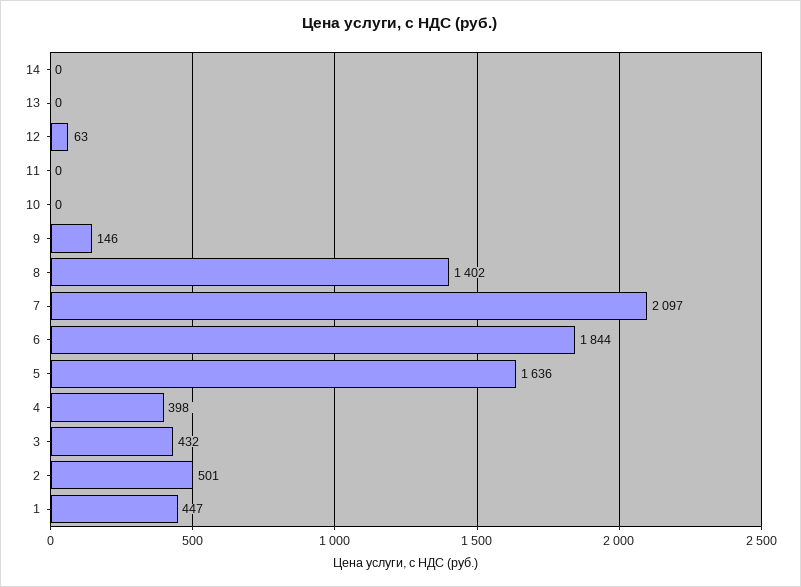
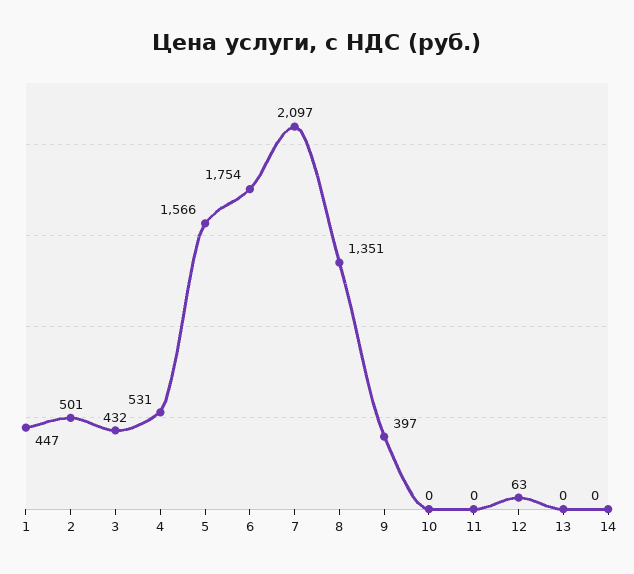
9: 146 -> 397
8: 1402 -> 1351
6: 1844 -> 1754
5: 1636 -> 1566
4: 398 -> 531

